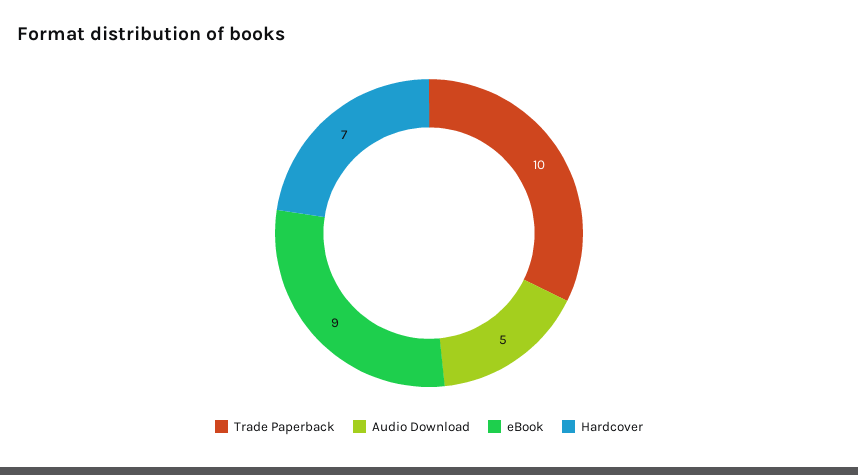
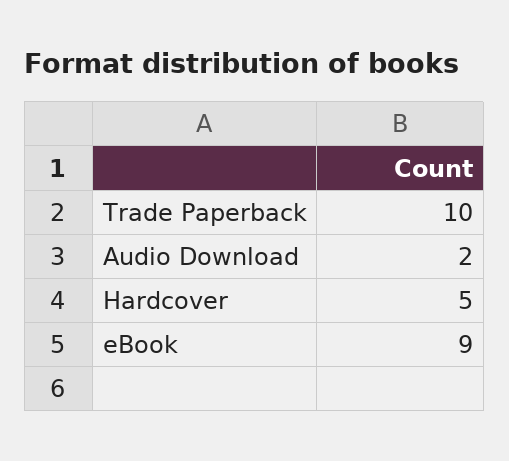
Audio Download: 5 -> 2
Hardcover: 7 -> 5

